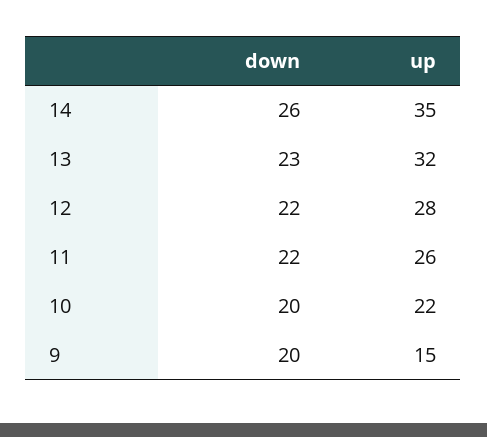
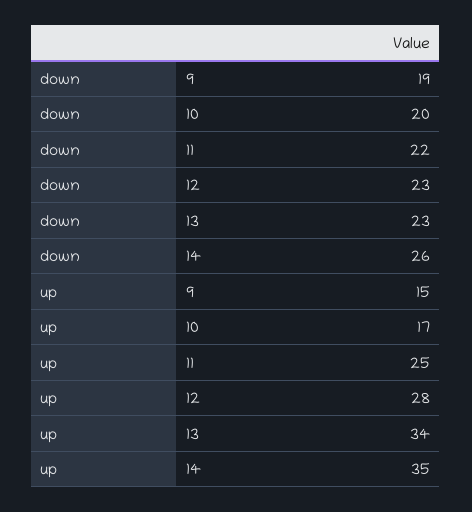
up, 13: 32 -> 34
down, 12: 22 -> 23
up, 11: 26 -> 25
up, 10: 22 -> 17
down, 9: 20 -> 19

